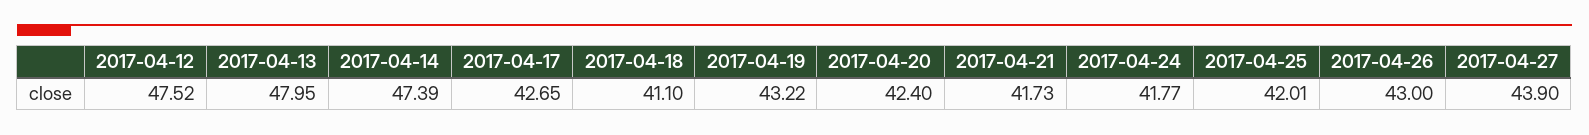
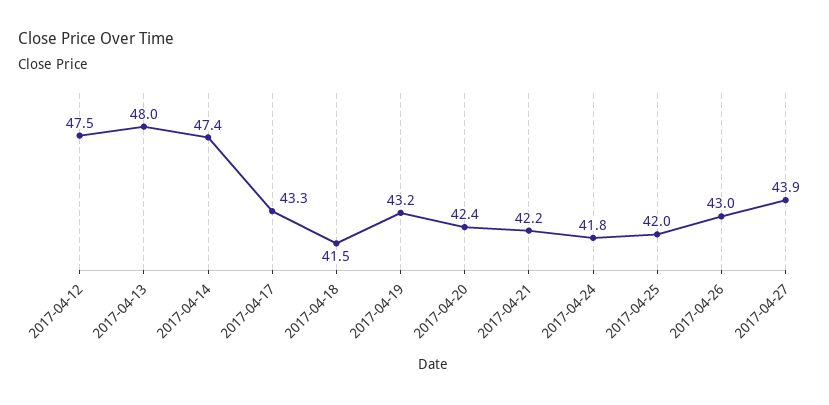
2017-04-17: 42.65 -> 43.3
2017-04-18: 41.1 -> 41.5
2017-04-21: 41.73 -> 42.2

